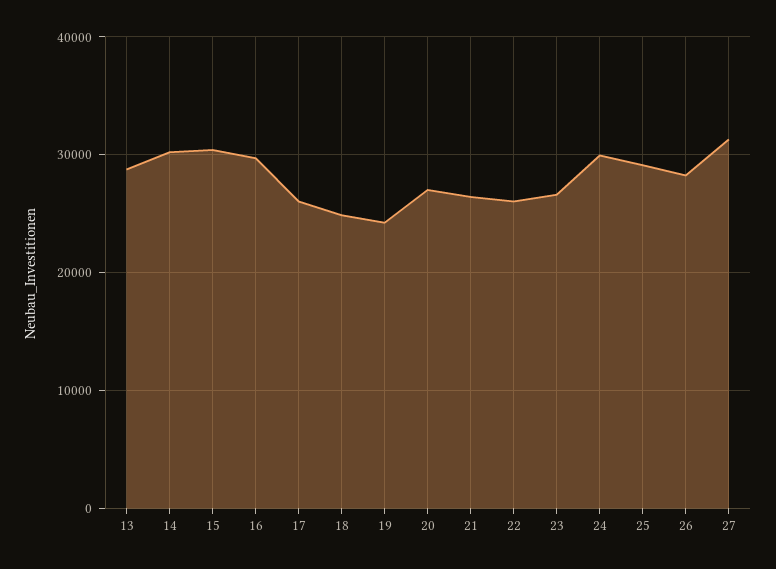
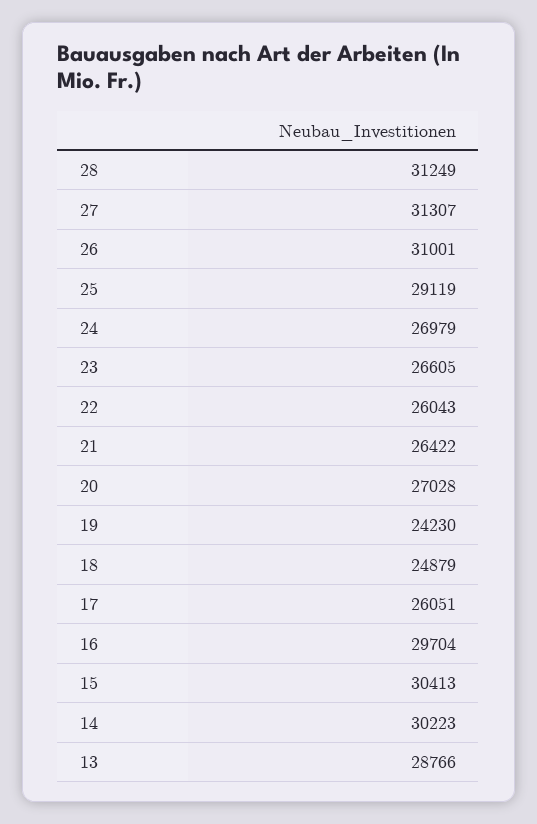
24: 30000 -> 26979
26: 28000 -> 31001
28: none -> 31249

